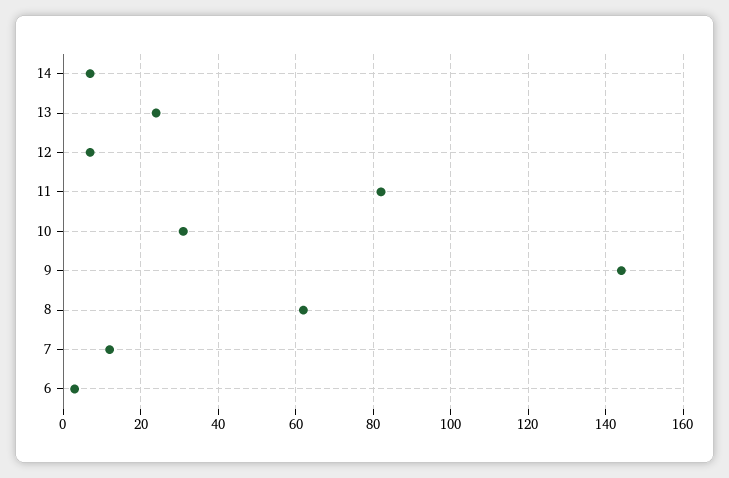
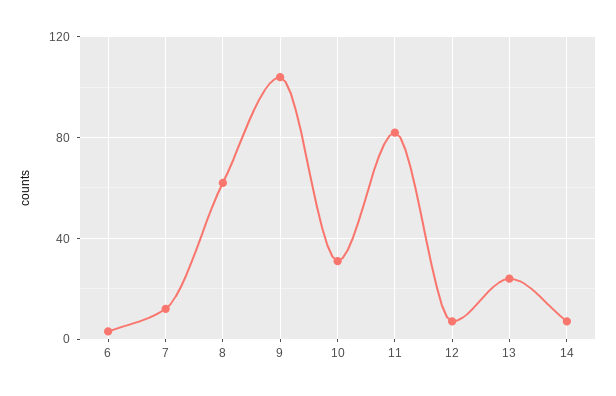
9: 145 -> 105

